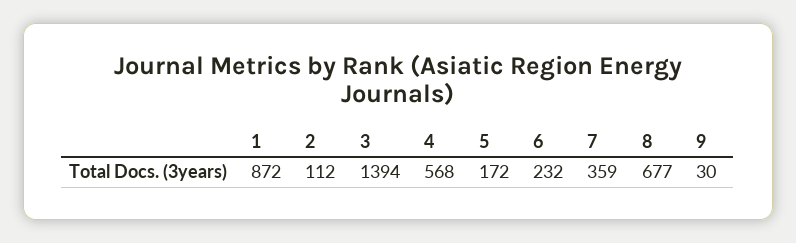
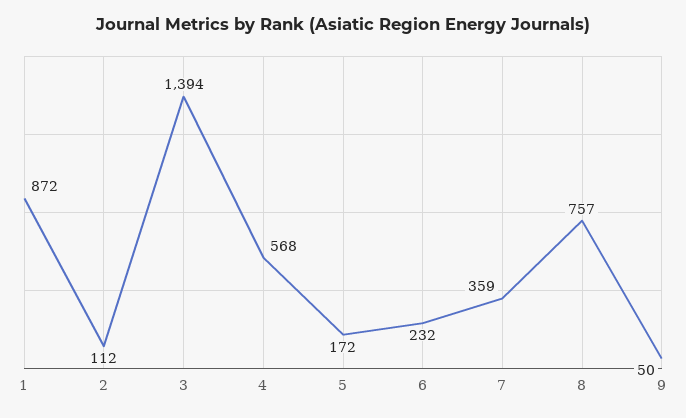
8: 677 -> 757
9: 30 -> 50

